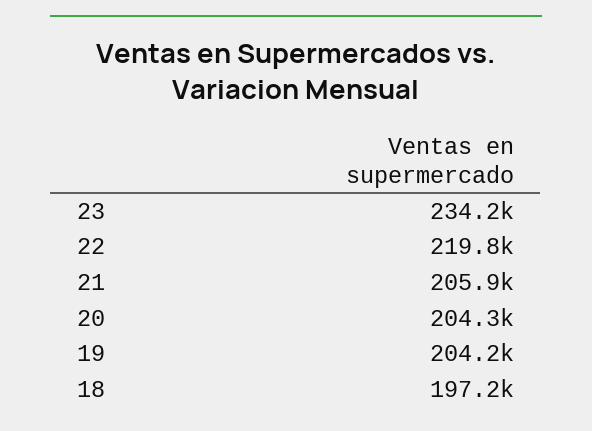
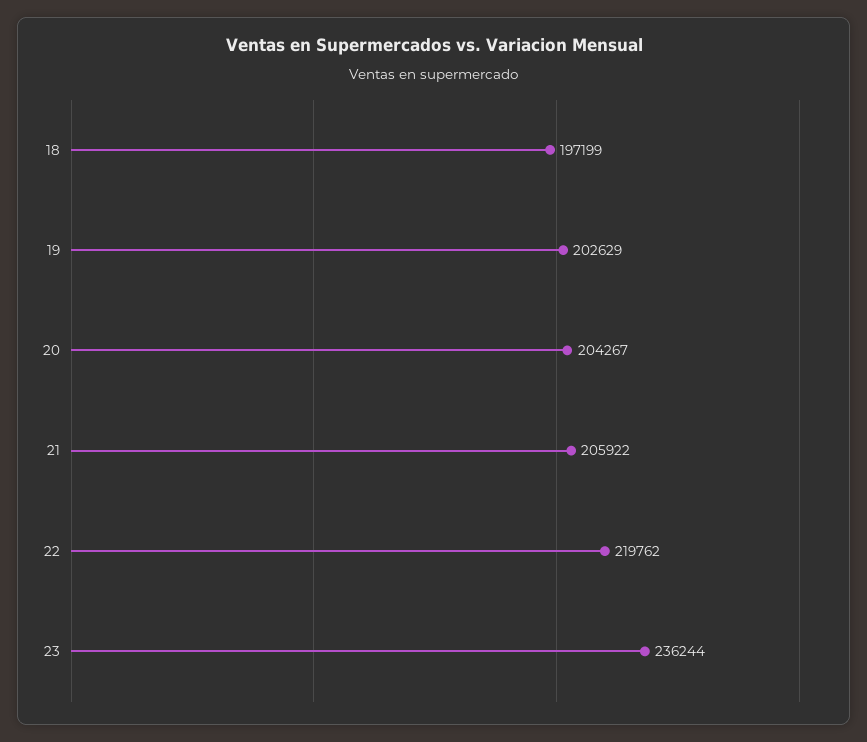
23: 234200 -> 236244
19: 204200 -> 202629

